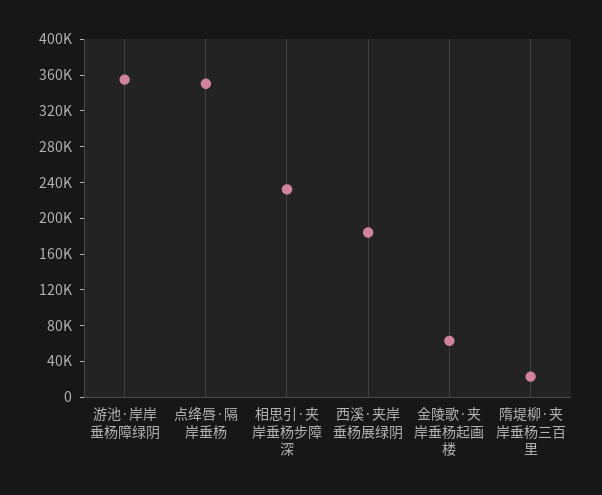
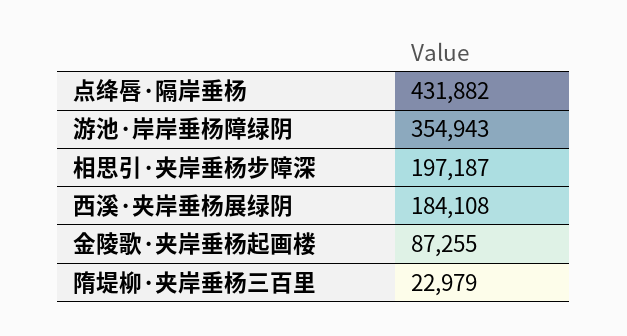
点绛唇·隔岸垂杨: 350000 -> 431882
相思引·夹岸垂杨步障深: 230000 -> 197187
金陵歌·夹岸垂杨起画楼: 60000 -> 87255

